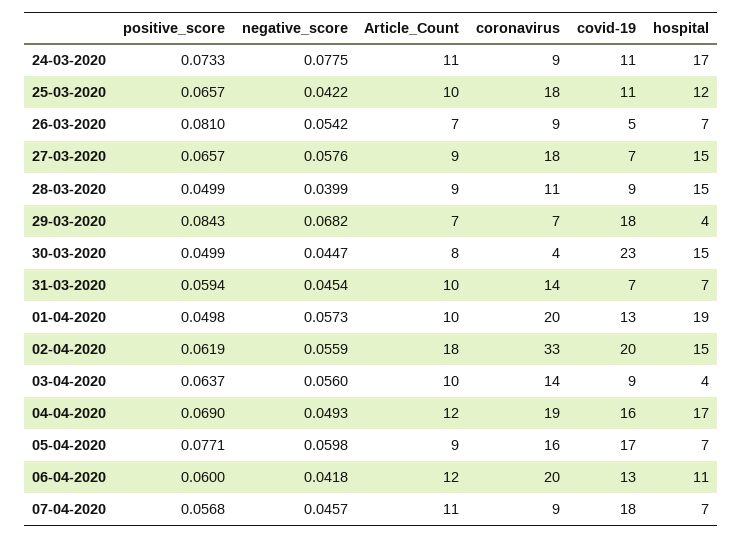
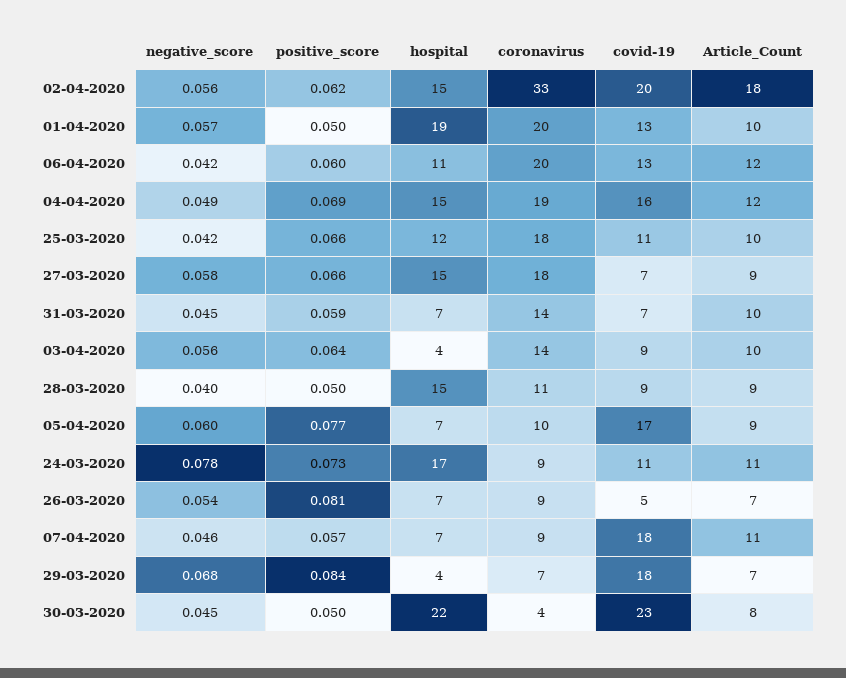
hospital, 30-03-2020: 15 -> 22
hospital, 04-04-2020: 17 -> 15
coronavirus, 05-04-2020: 16 -> 10

